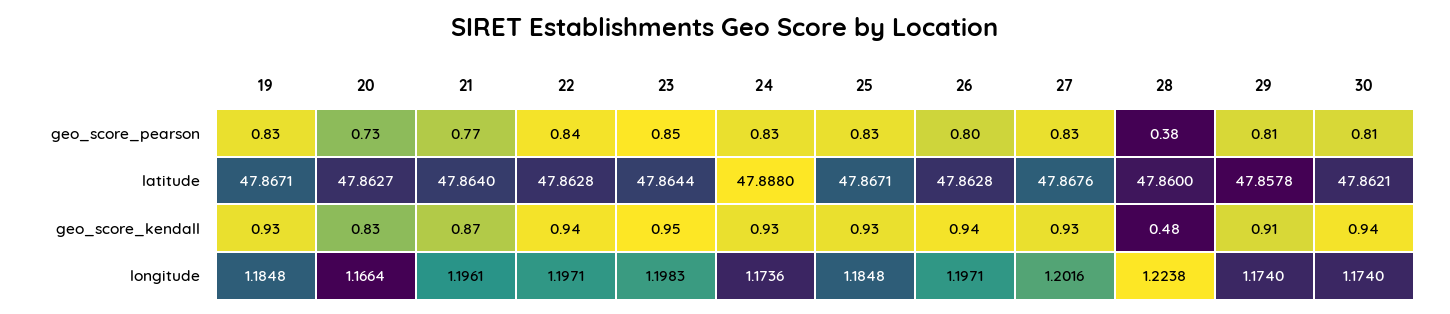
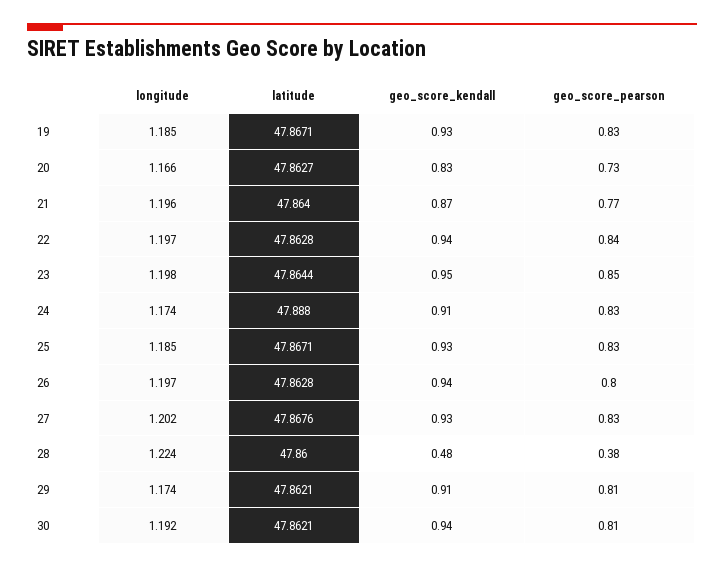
29, latitude: 47.8578 -> 47.8621
24, geo_score_kendall: 0.93 -> 0.91
30, longitude: 1.174 -> 1.192

